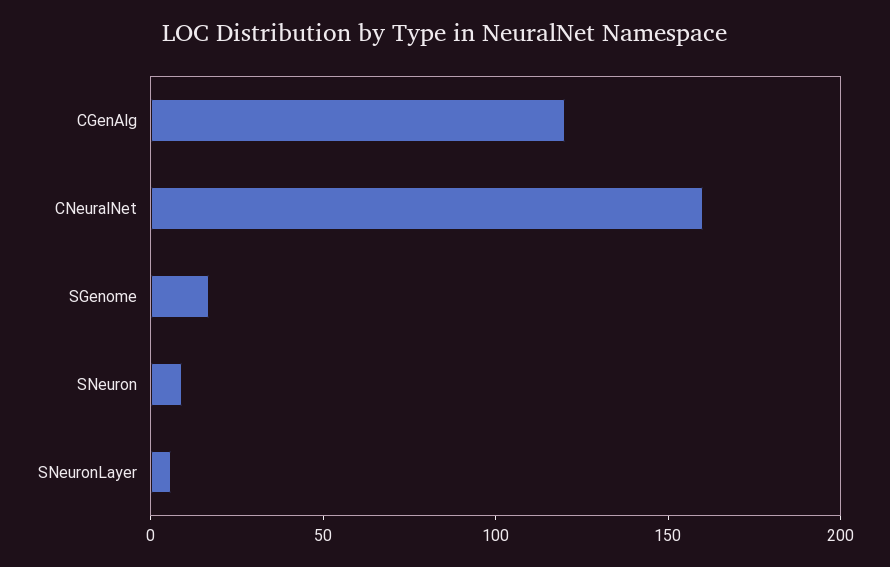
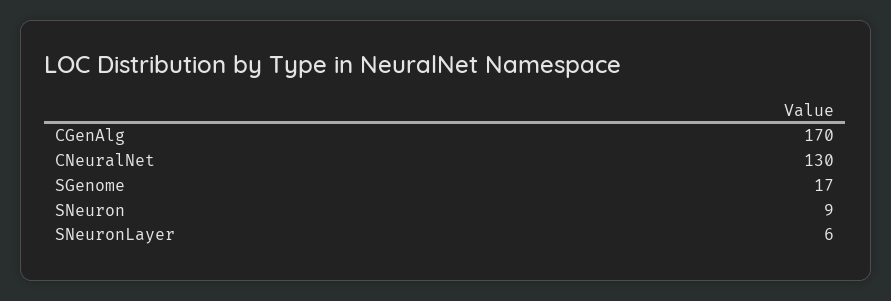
CGenAlg: 120 -> 170
CNeuralNet: 160 -> 130

